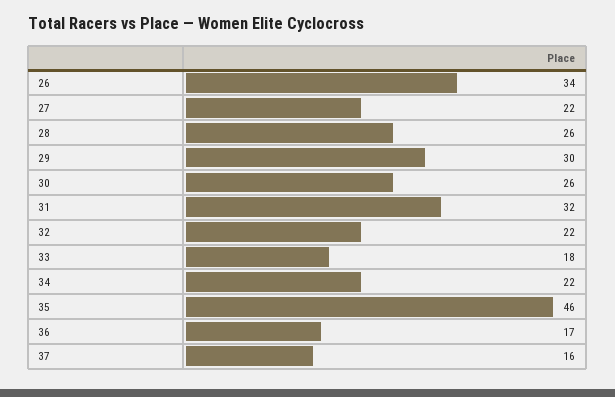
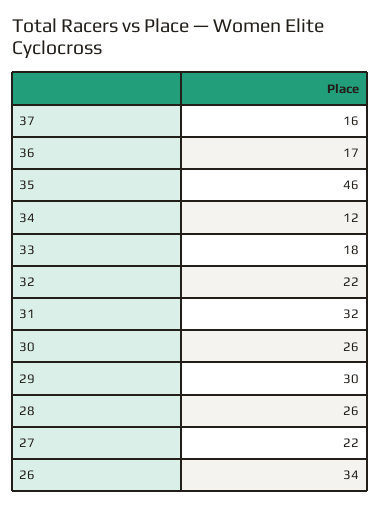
34: 22 -> 12

